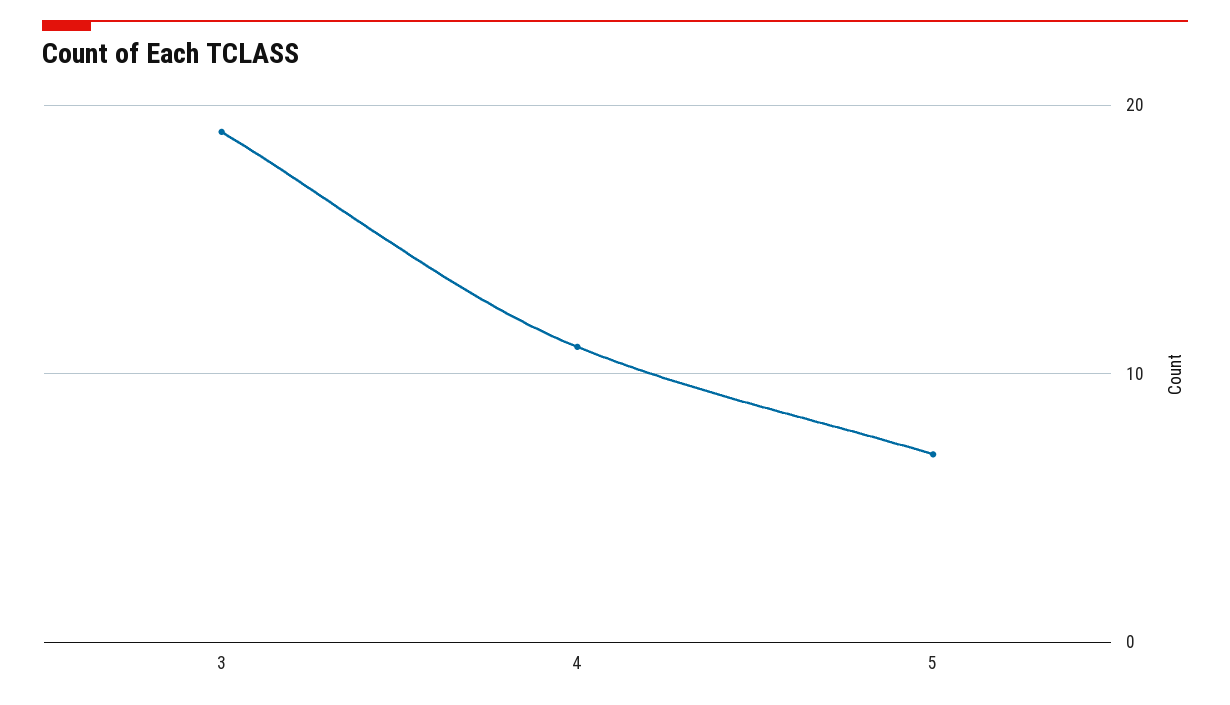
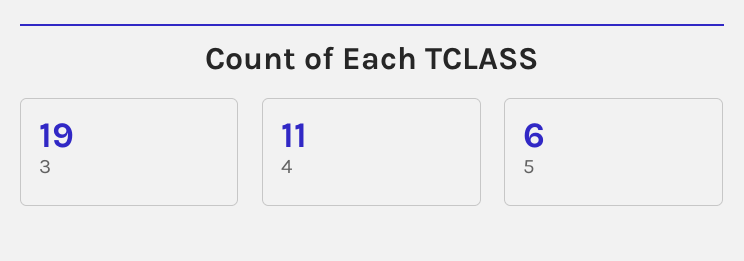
5: 7 -> 6

